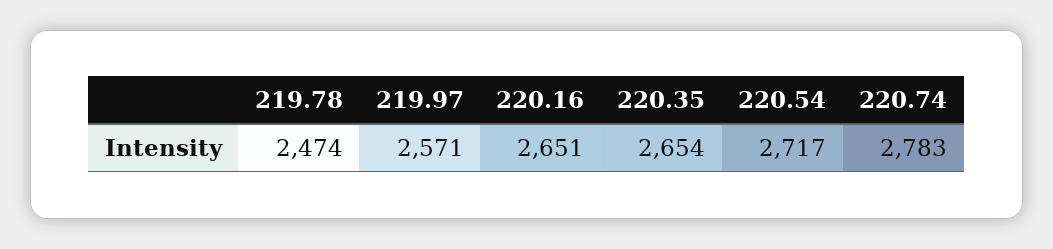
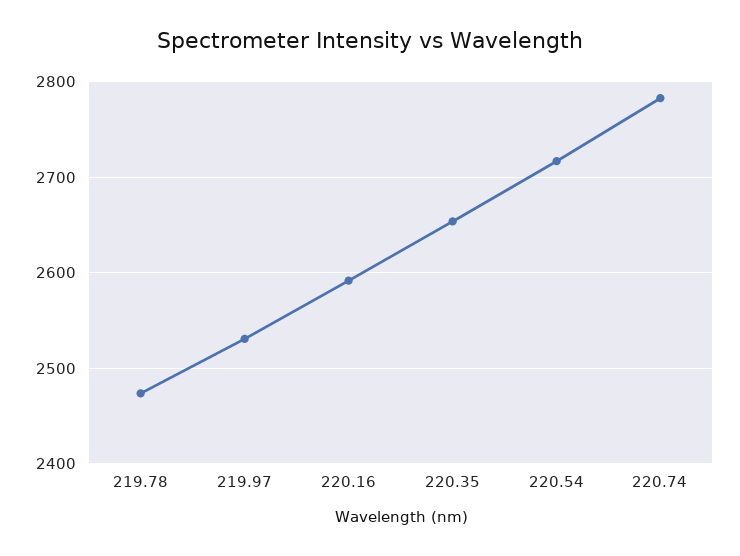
219.97: 2571 -> 2530
220.16: 2651 -> 2590

